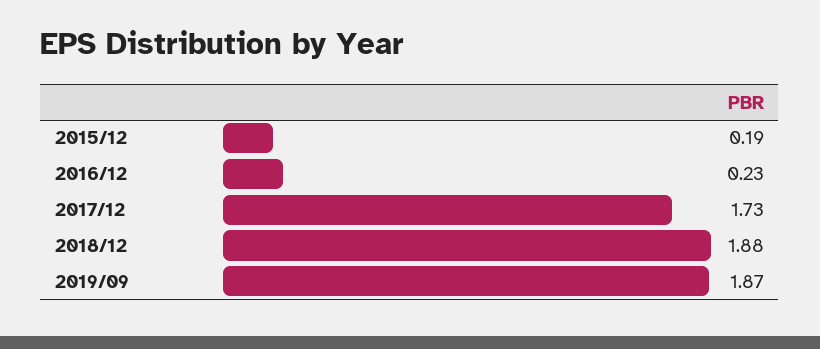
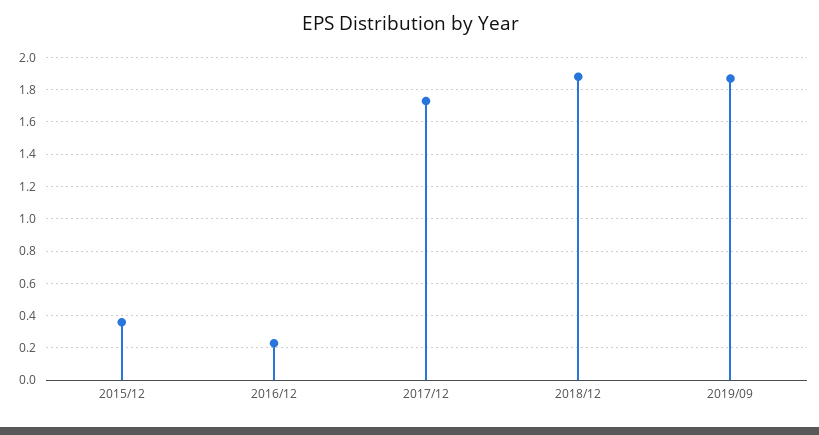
2015/12: 0.19 -> 0.35

